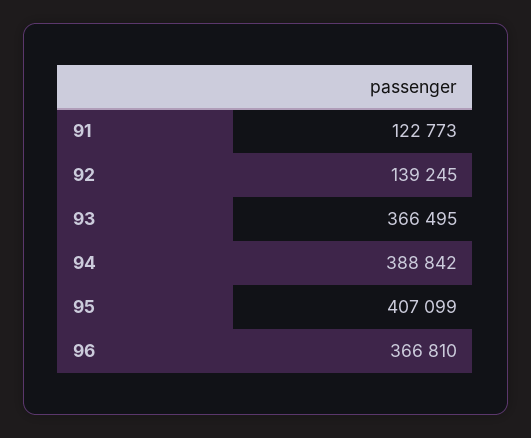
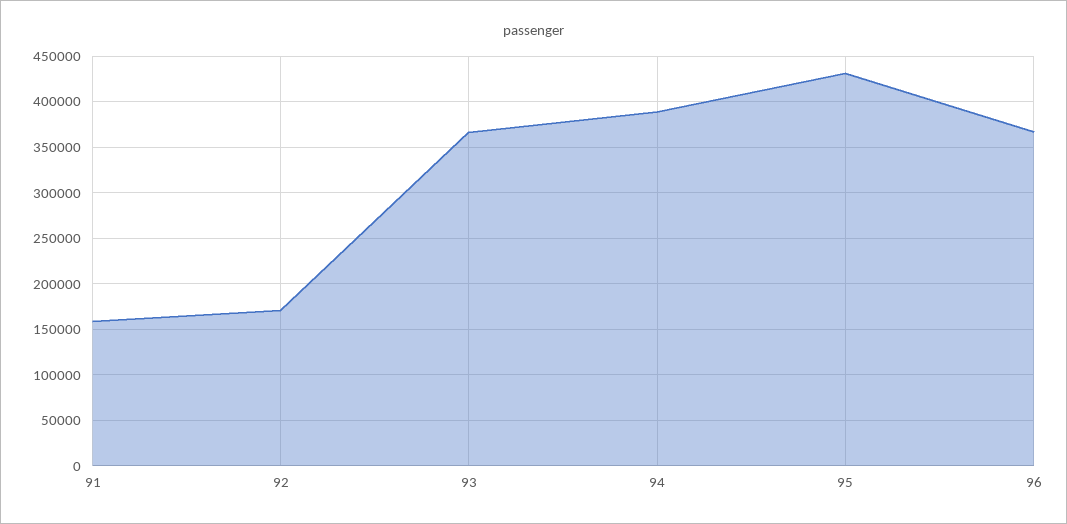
91: 122773 -> 160000
92: 139245 -> 170000
95: 407099 -> 430000

